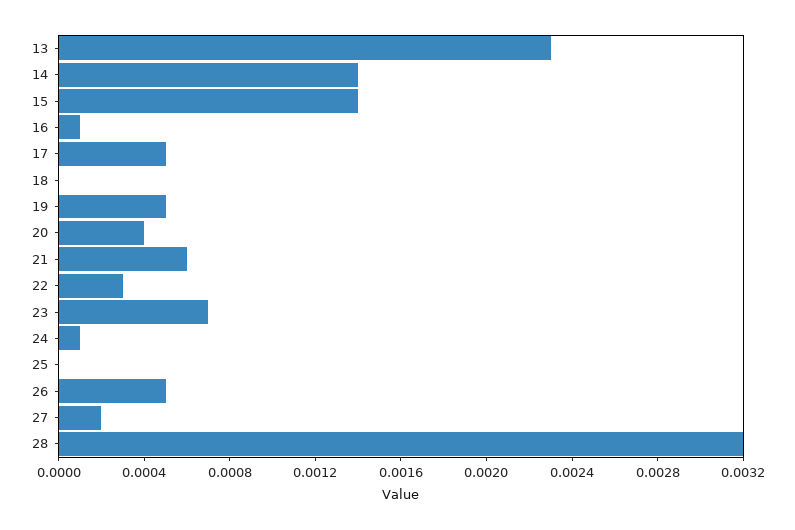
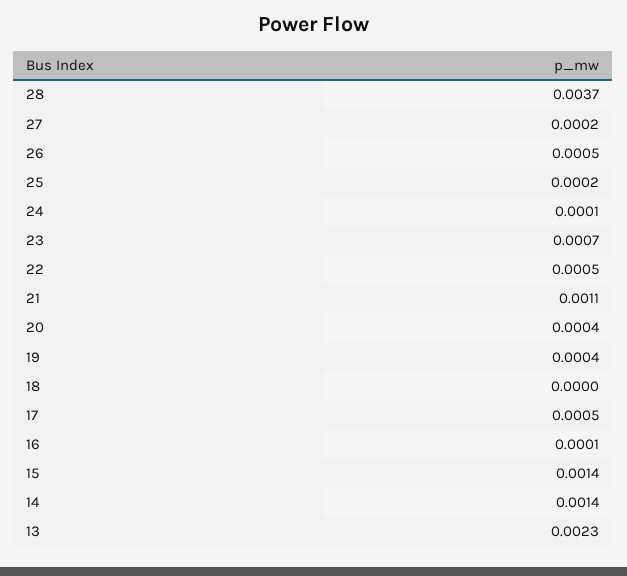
19: 0.0005 -> 0.0004
21: 0.0006 -> 0.0011
22: 0.0003 -> 0.0005
25: 0 -> 0.0002
28: 0.0032 -> 0.0037

